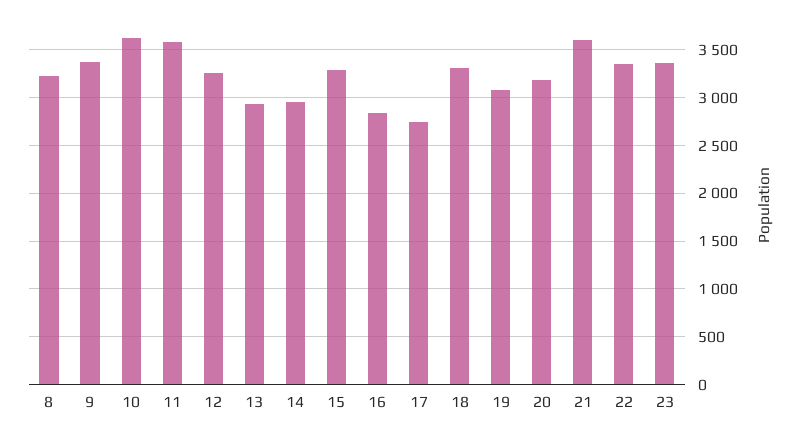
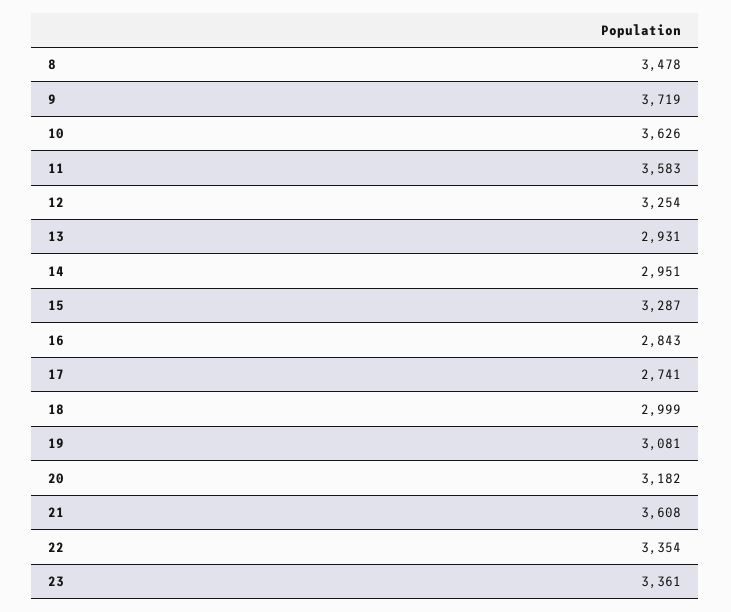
8: 3200 -> 3478
9: 3400 -> 3719
18: 3300 -> 2999

